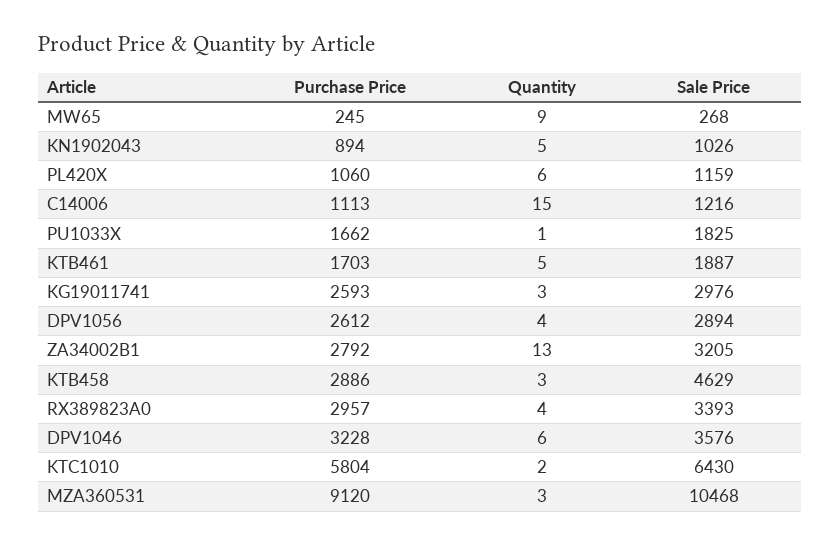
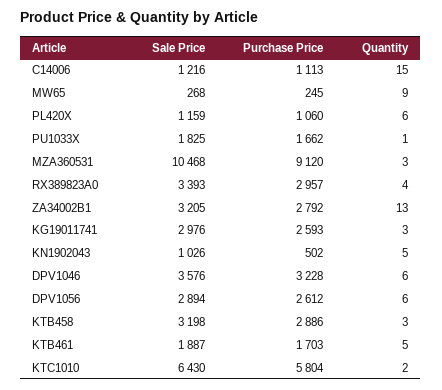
Purchase Price, KN1902043: 894 -> 502
Quantity, DPV1056: 4 -> 6
Sale Price, KTB458: 4629 -> 3198

